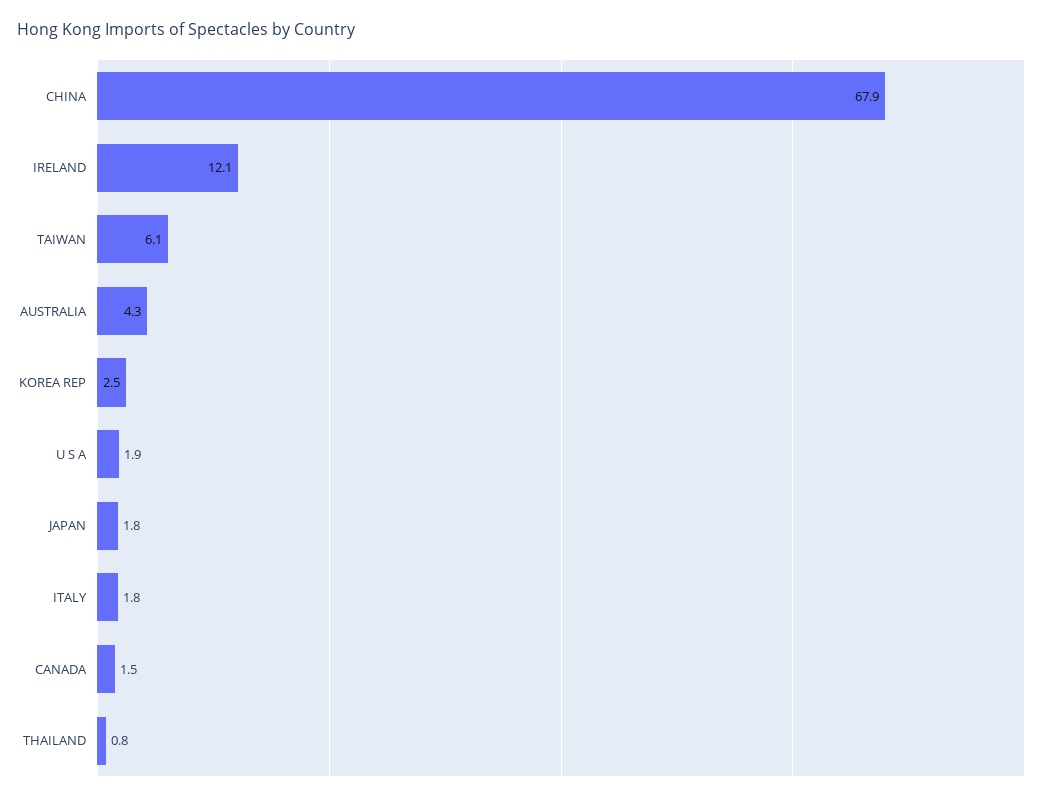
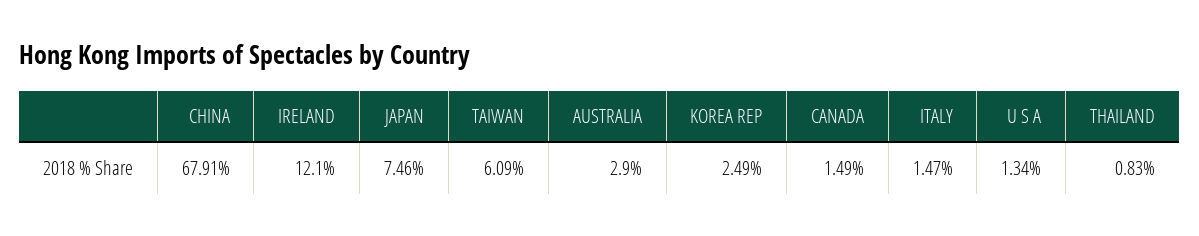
AUSTRALIA: 4.3 -> 2.9
U S A: 1.9 -> 1.34
JAPAN: 1.8 -> 7.46
ITALY: 1.8 -> 1.47

